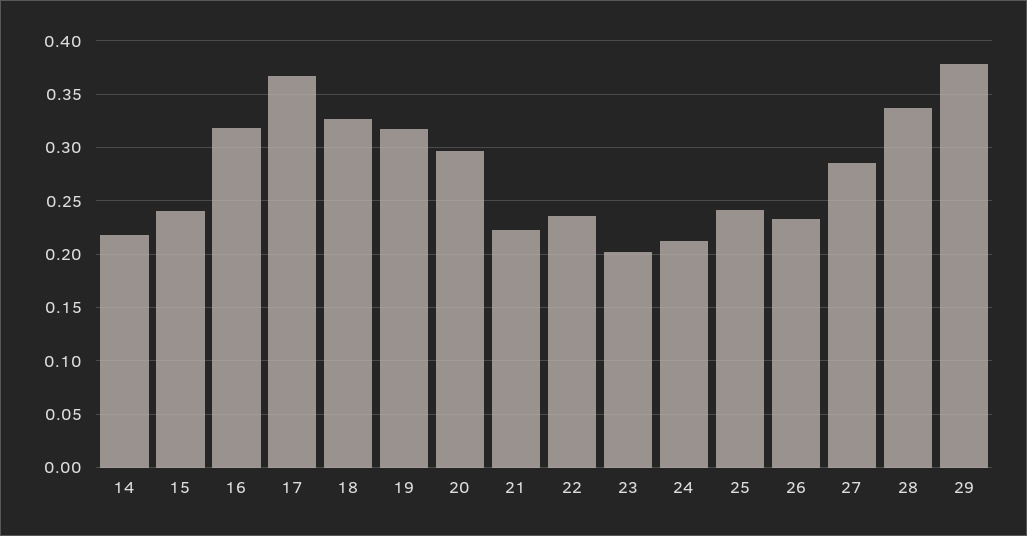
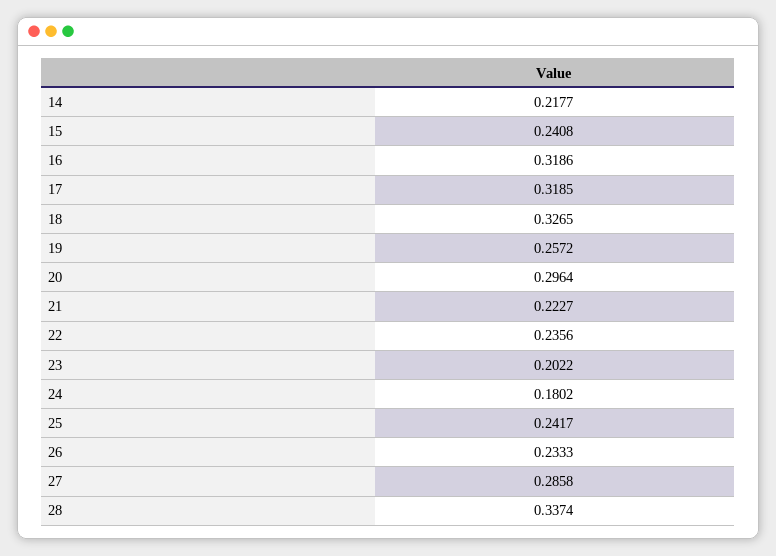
17: 0.37 -> 0.3185
19: 0.32 -> 0.2572
24: 0.21 -> 0.1802
29: 0.38 -> none

